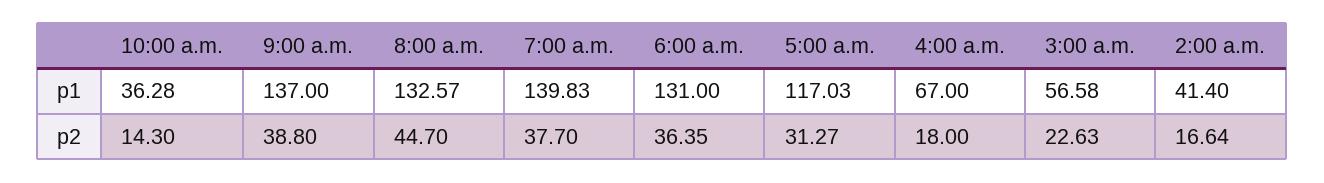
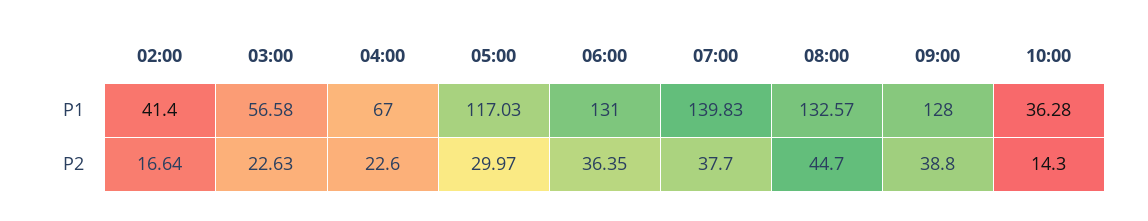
9:00 a.m., p1: 137 -> 128
5:00 a.m., p2: 31.27 -> 29.97
4:00 a.m., p2: 18 -> 22.6

